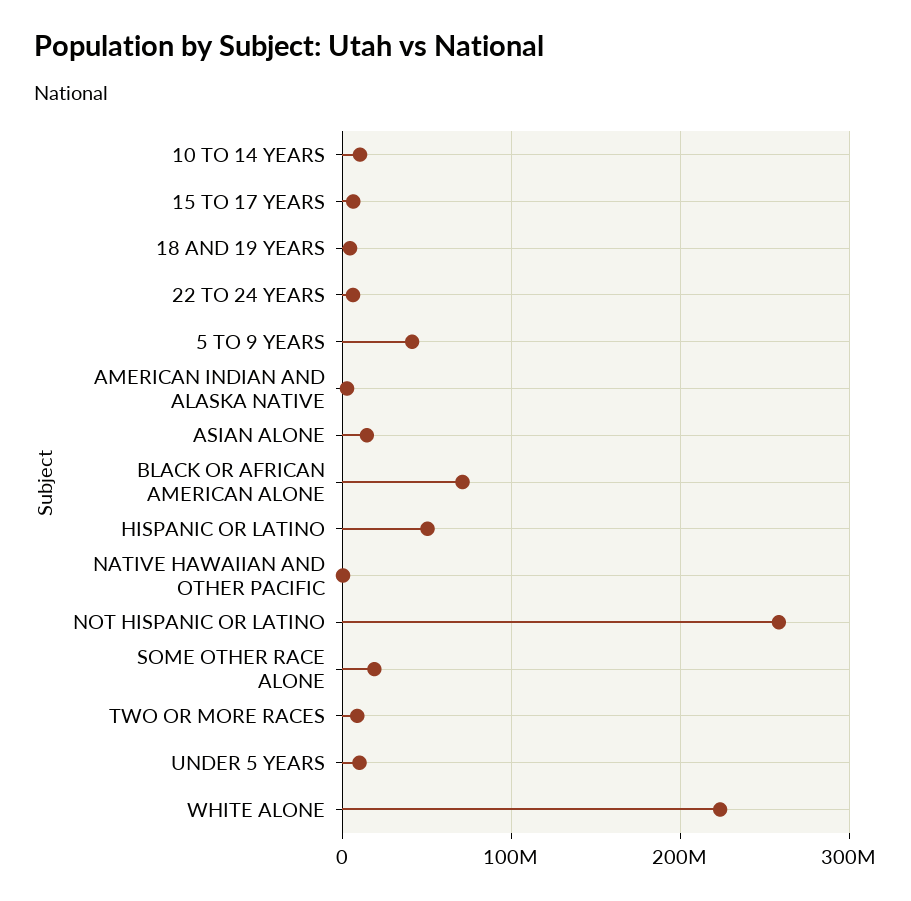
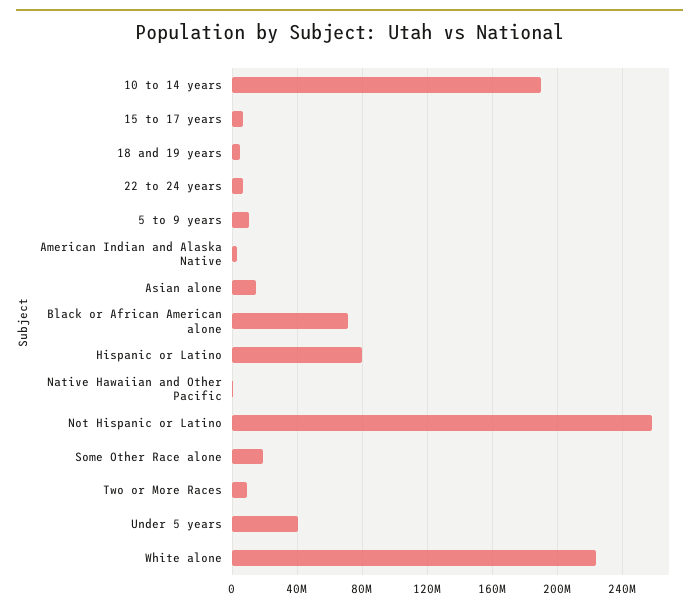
10 TO 14 YEARS: 10000000 -> 190000000
5 TO 9 YEARS: 40000000 -> 10000000
HISPANIC OR LATINO: 50000000 -> 80000000
UNDER 5 YEARS: 10000000 -> 40000000

